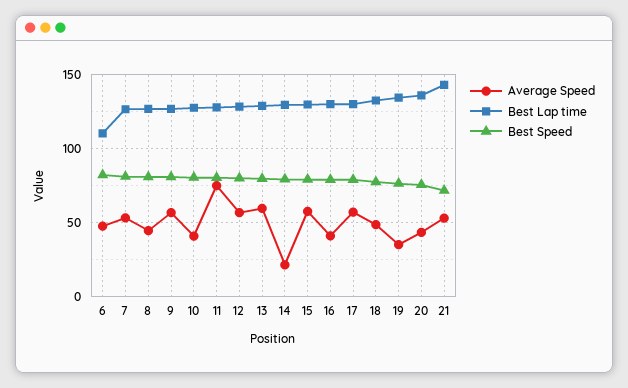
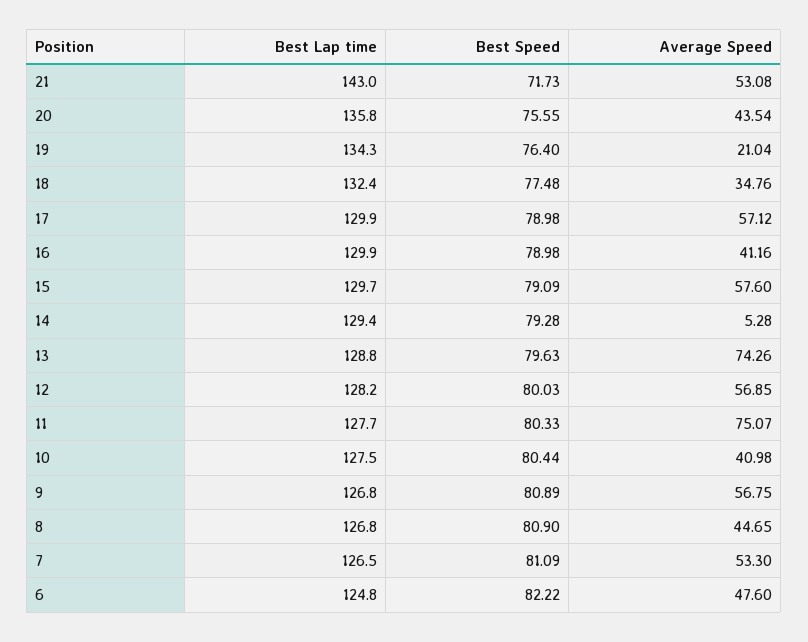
Best Lap time, 6: 110 -> 124.8
Average Speed, 13: 60 -> 74.26
Average Speed, 14: 20 -> 5.28
Average Speed, 18: 50 -> 34.76
Average Speed, 19: 35 -> 21.04

